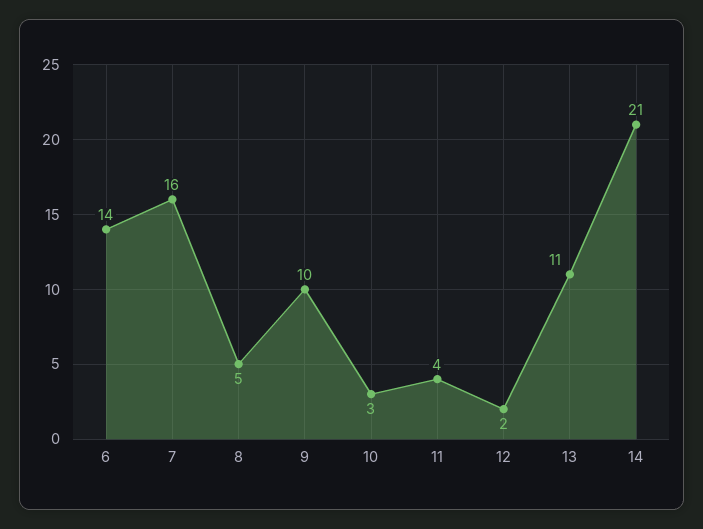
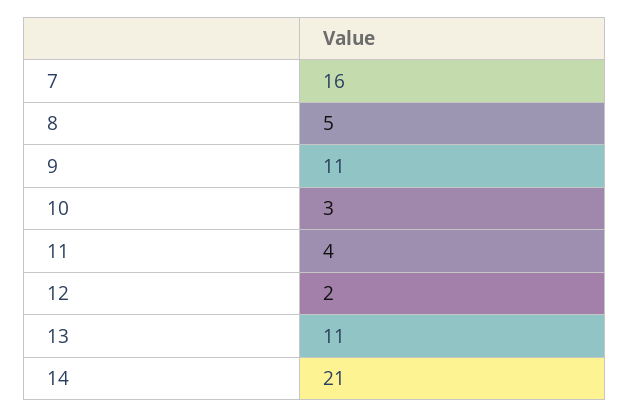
6: 14 -> none
9: 10 -> 11

